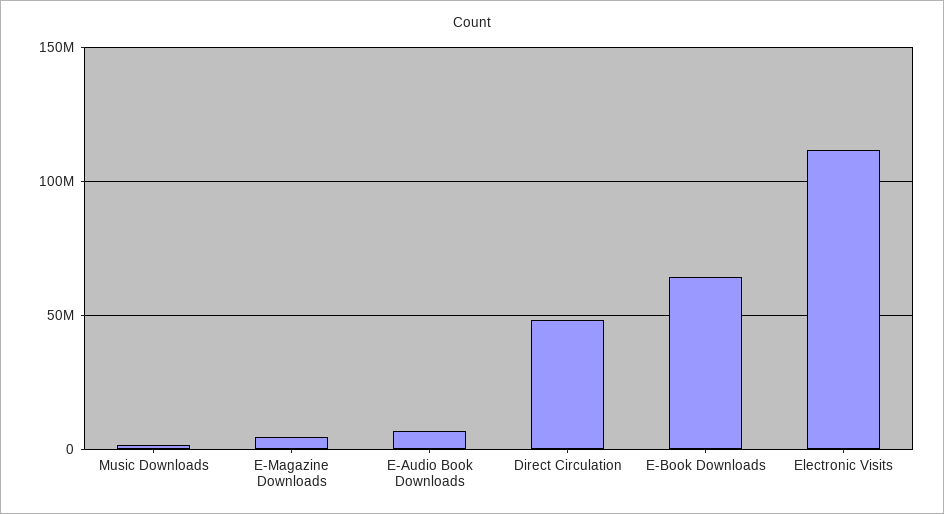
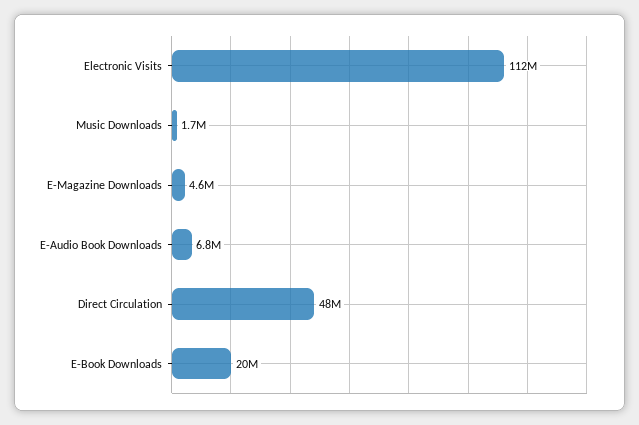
E-Book Downloads: 65000000 -> 20000000

